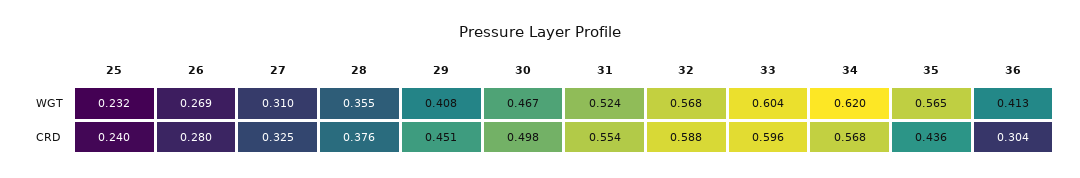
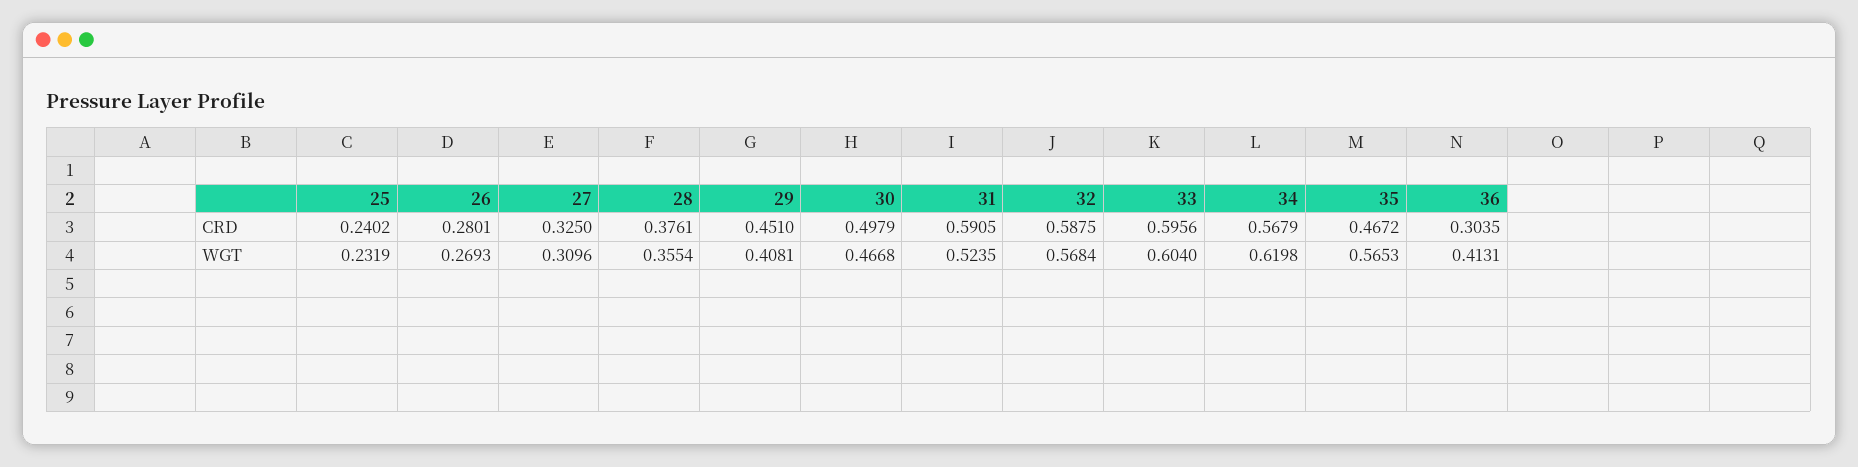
31, CRD: 0.554 -> 0.5905
35, CRD: 0.436 -> 0.4672

